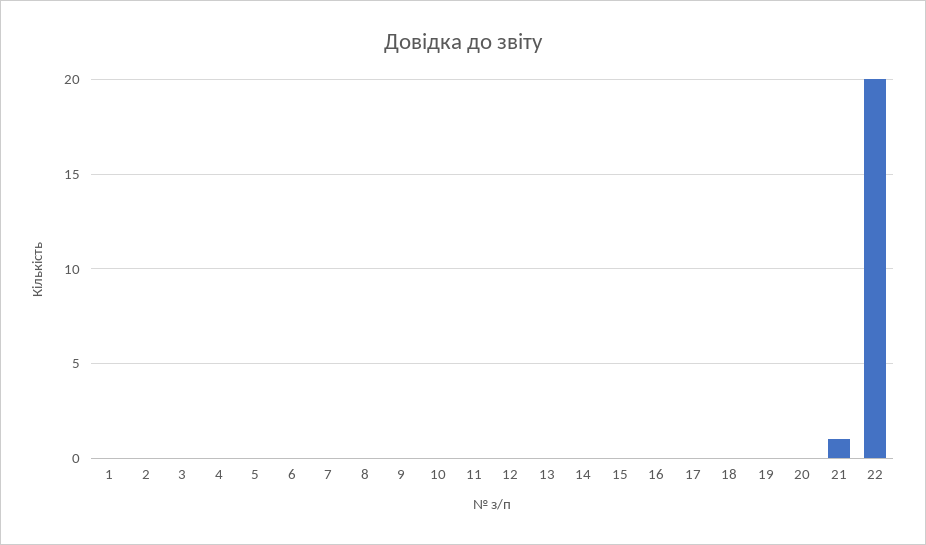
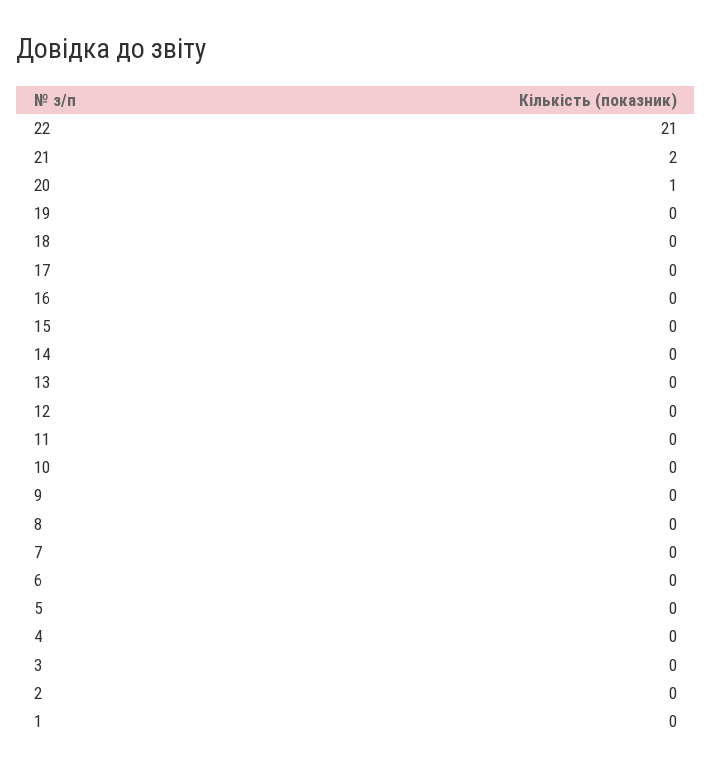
20: 0 -> 1
21: 1 -> 2
22: 20 -> 21

